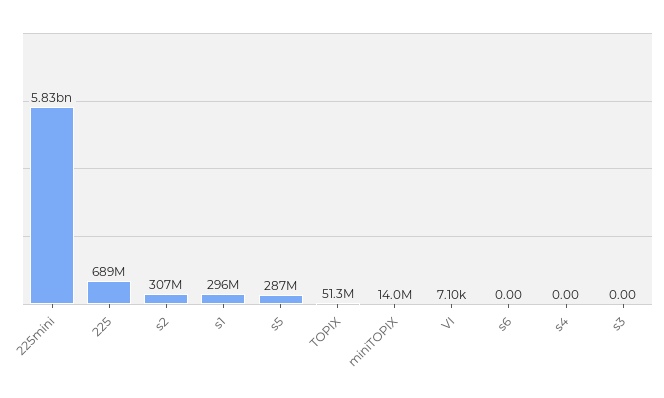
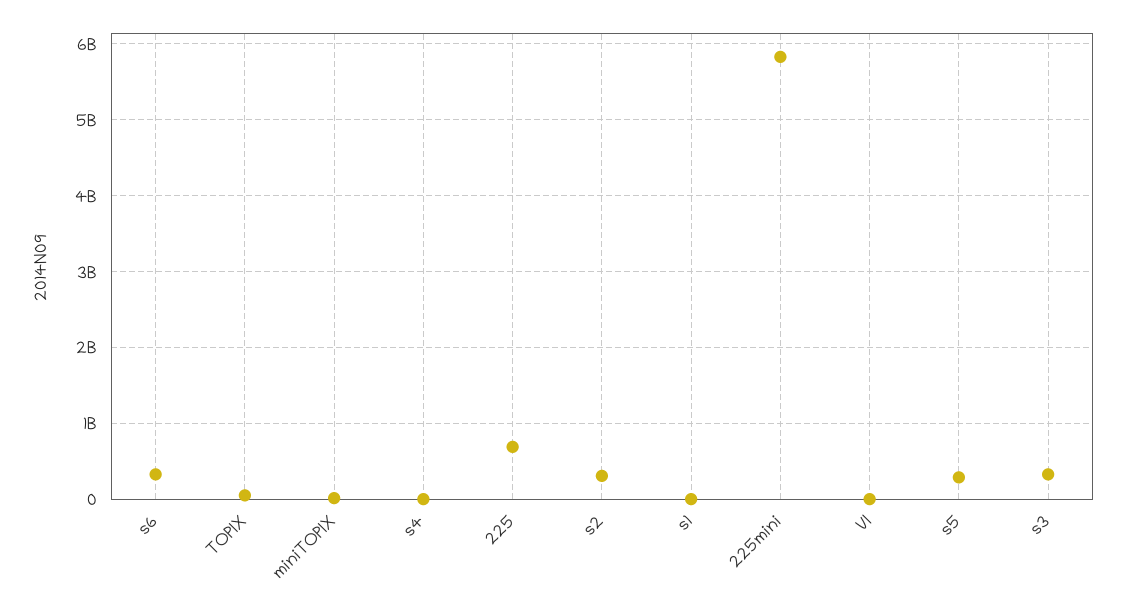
s1: 296000000 -> 0
s6: 0 -> 300000000
s3: 0 -> 300000000

